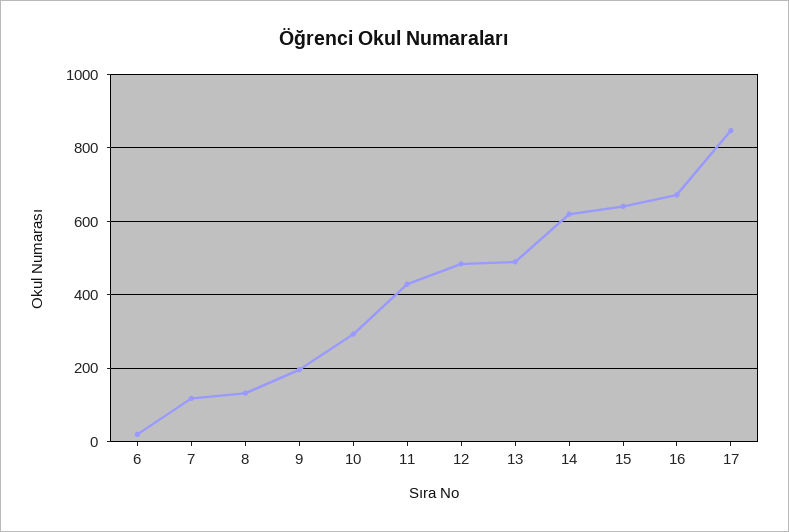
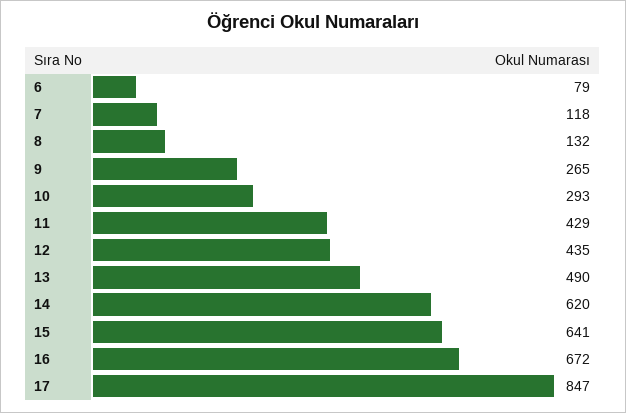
6: 20 -> 79
9: 200 -> 265
12: 480 -> 435

